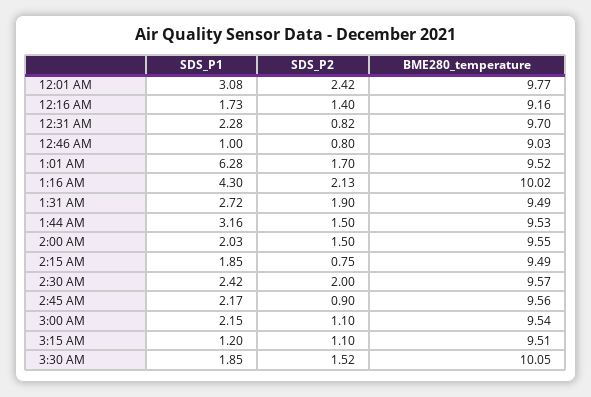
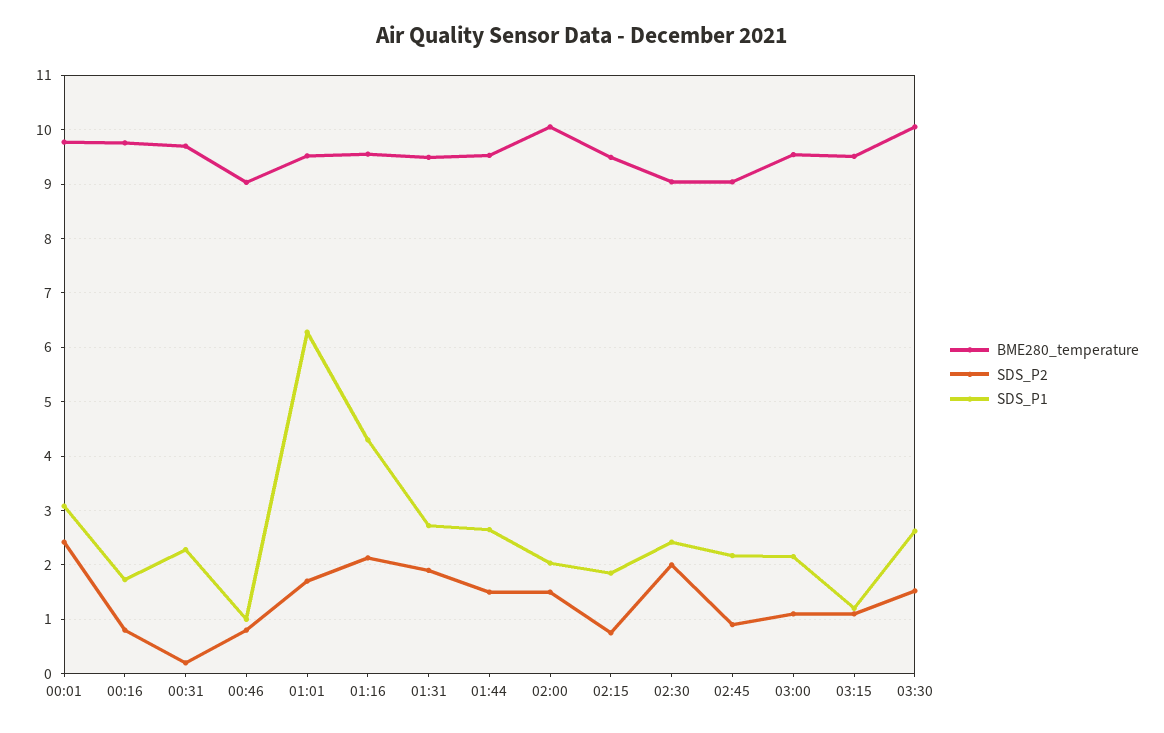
SDS_P2, 12:16 AM: 1.4 -> 0.8
BME280_temperature, 12:16 AM: 9.16 -> 9.8
SDS_P2, 12:31 AM: 0.82 -> 0.2
BME280_temperature, 1:16 AM: 10.02 -> 9.6
SDS_P1, 1:44 AM: 3.16 -> 2.6
BME280_temperature, 2:00 AM: 9.55 -> 10
BME280_temperature, 2:30 AM: 9.57 -> 9
BME280_temperature, 2:45 AM: 9.56 -> 9
SDS_P1, 3:30 AM: 1.85 -> 2.6

